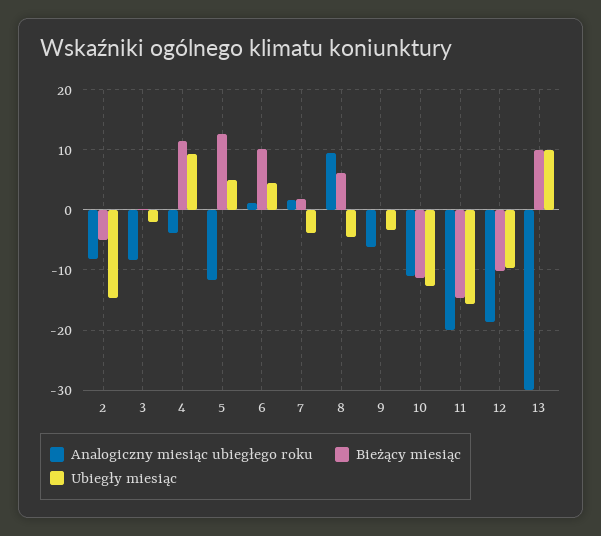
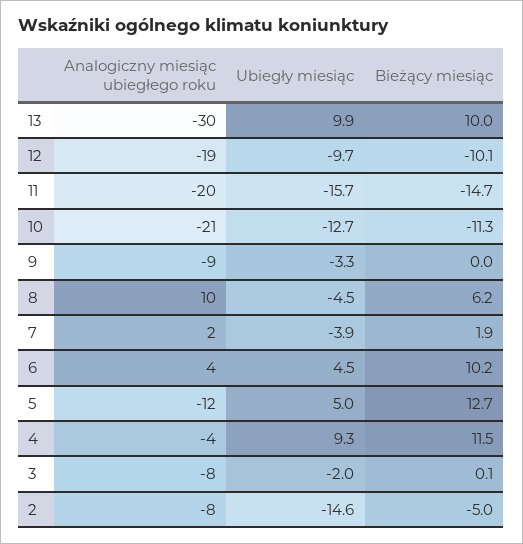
Analogiczny miesiąc ubiegłego roku, 6: 1 -> 4
Analogiczny miesiąc ubiegłego roku, 9: -6 -> -9
Analogiczny miesiąc ubiegłego roku, 10: -11 -> -21

